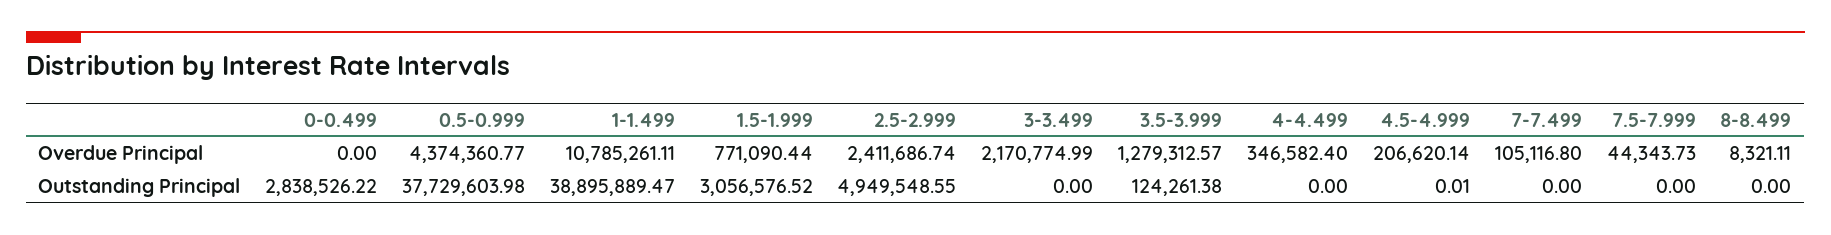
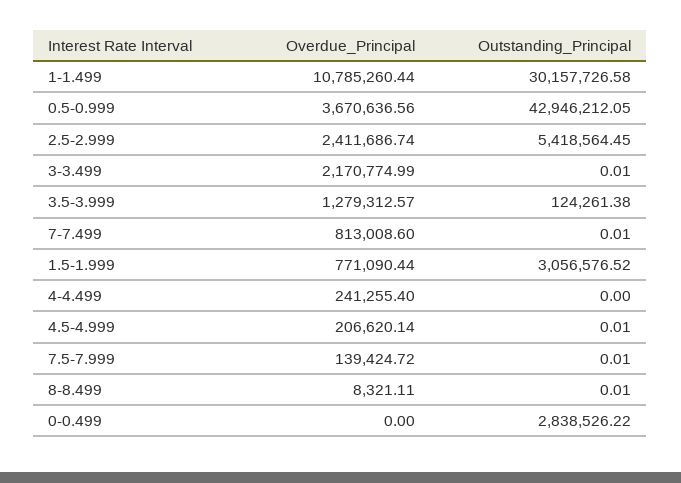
0.5-0.999, Overdue Principal: 4374360.77 -> 3670636.56
1-1.499, Overdue Principal: 10785261.11 -> 10785260.44
4-4.499, Overdue Principal: 346582.4 -> 241255.4
7-7.499, Overdue Principal: 105116.8 -> 813008.6
7.5-7.999, Overdue Principal: 44343.73 -> 139424.72
0.5-0.999, Outstanding Principal: 37729603.98 -> 42946212.05
1-1.499, Outstanding Principal: 38895889.47 -> 30157726.58
2.5-2.999, Outstanding Principal: 4949548.55 -> 5418564.45
3-3.499, Outstanding Principal: 0 -> 0.01
7-7.499, Outstanding Principal: 0 -> 0.01
7.5-7.999, Outstanding Principal: 0 -> 0.01
8-8.499, Outstanding Principal: 0 -> 0.01

